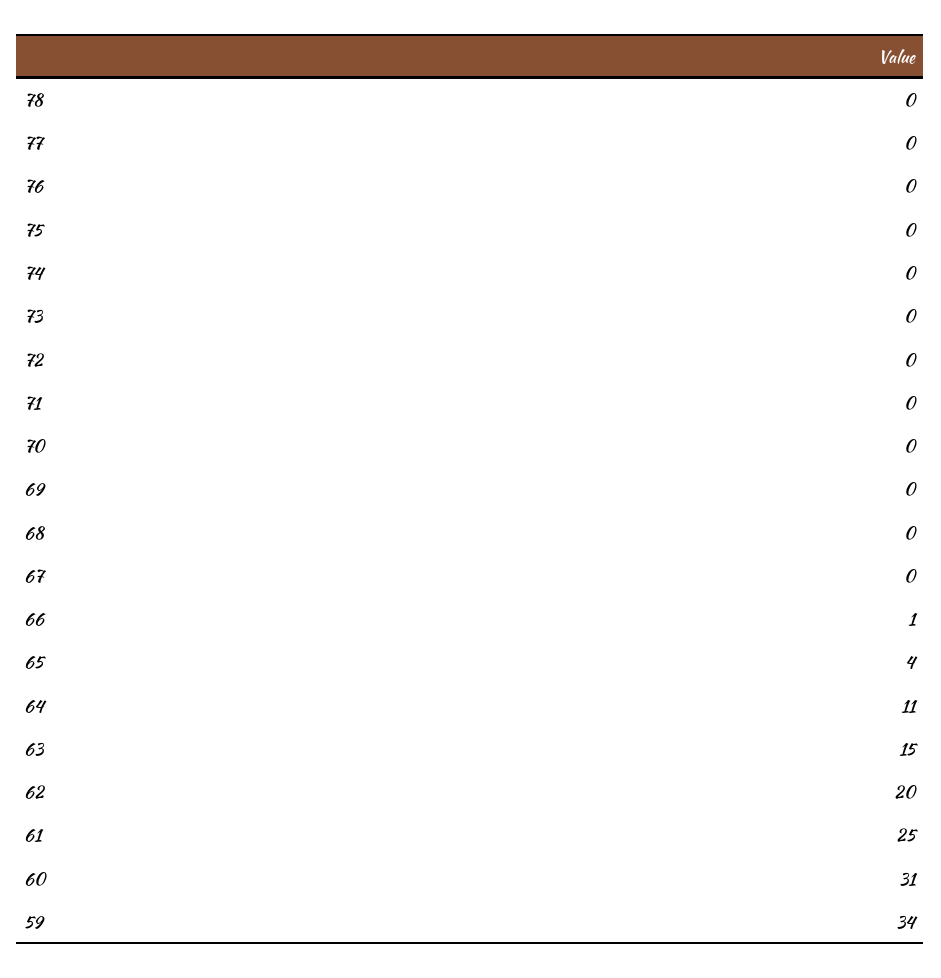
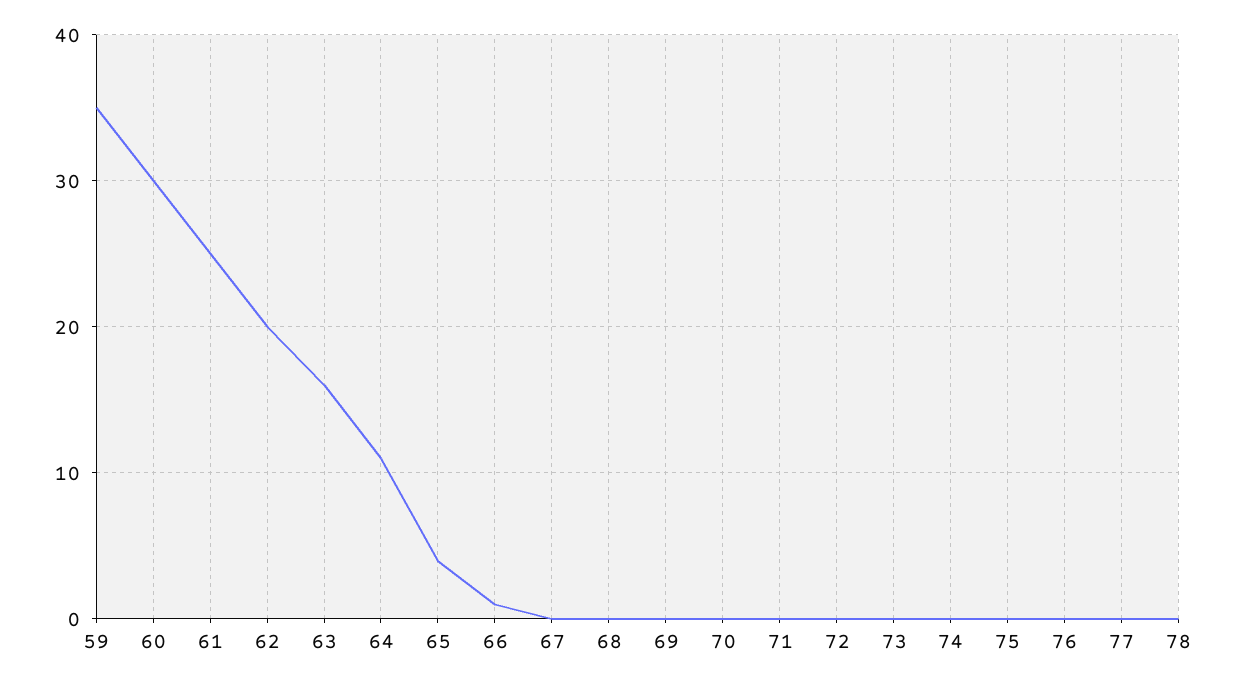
63: 15 -> 16
60: 31 -> 30
59: 34 -> 35

